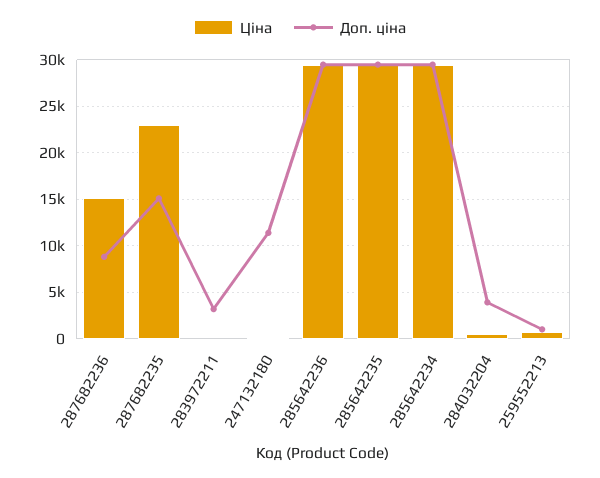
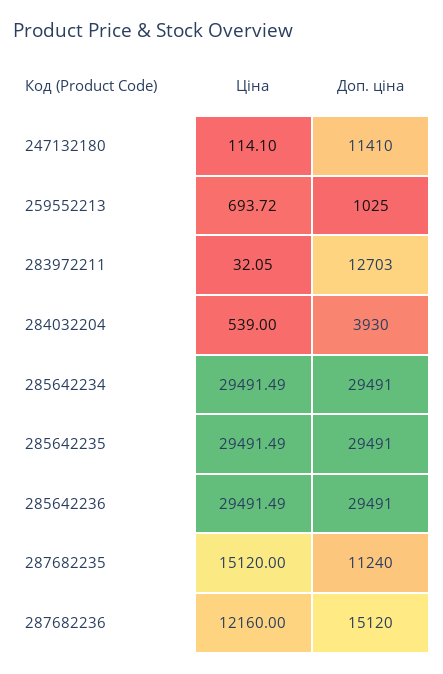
Ціна, 287682236: 15000 -> 12160
Доп. ціна, 287682236: 9000 -> 15120
Ціна, 287682235: 23000 -> 15120
Доп. ціна, 287682235: 15000 -> 11240
Доп. ціна, 283972211: 3000 -> 12703

